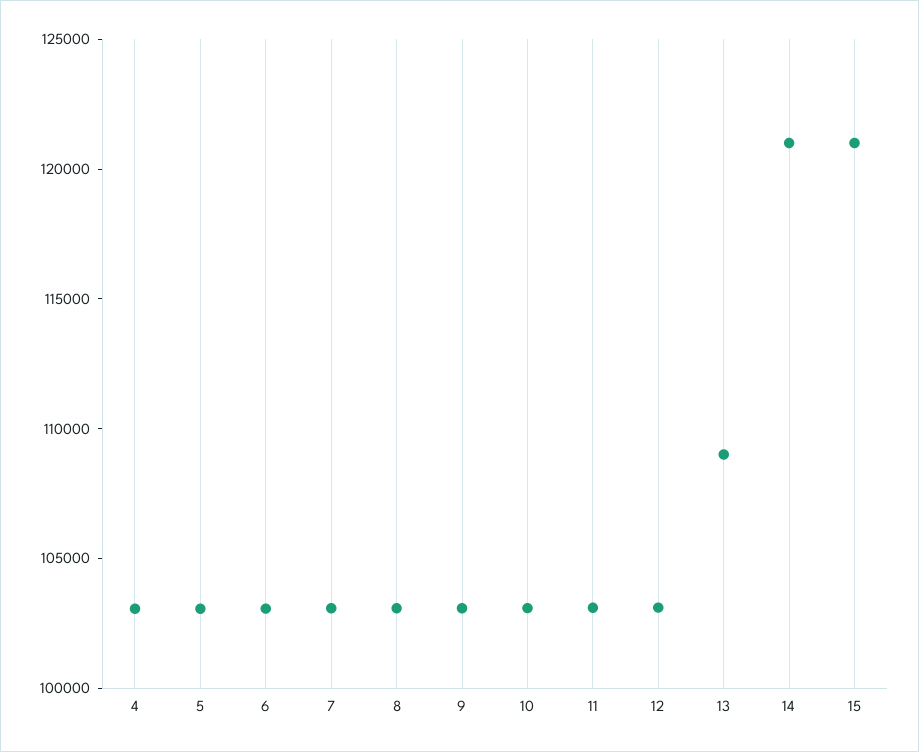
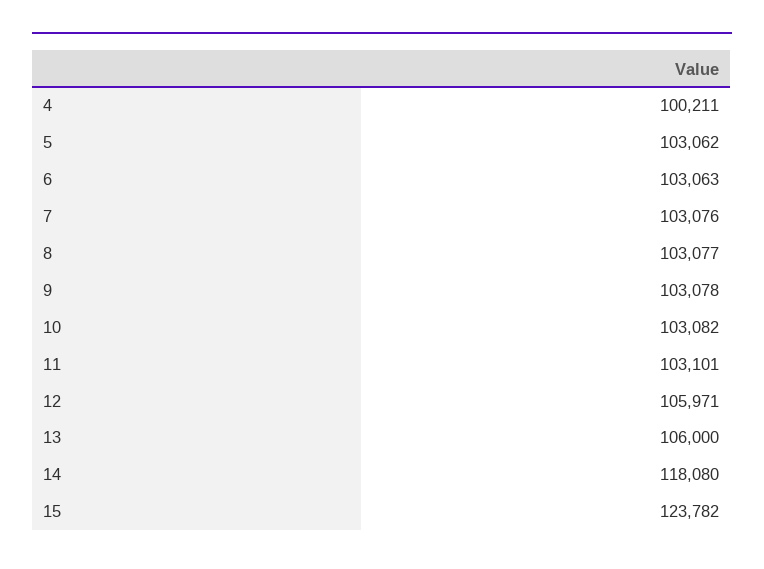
4: 103000 -> 100211
12: 103000 -> 105971
13: 109000 -> 106000
14: 121000 -> 118080
15: 121000 -> 123782

